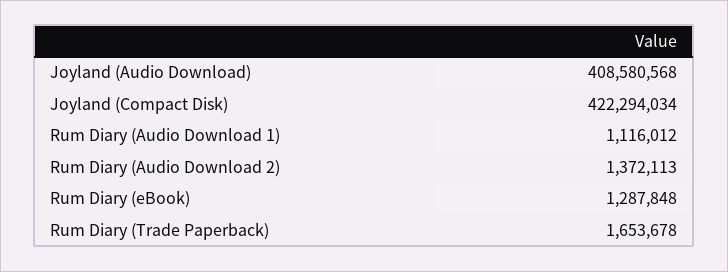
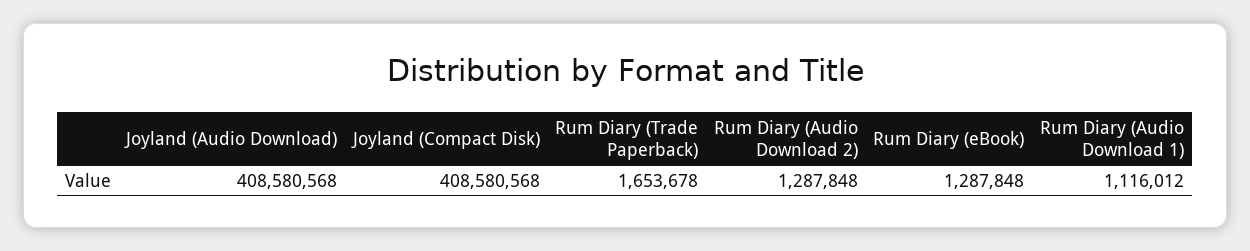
Joyland (Compact Disk): 422294034 -> 408580568
Rum Diary (Audio Download 2): 1372113 -> 1287848

